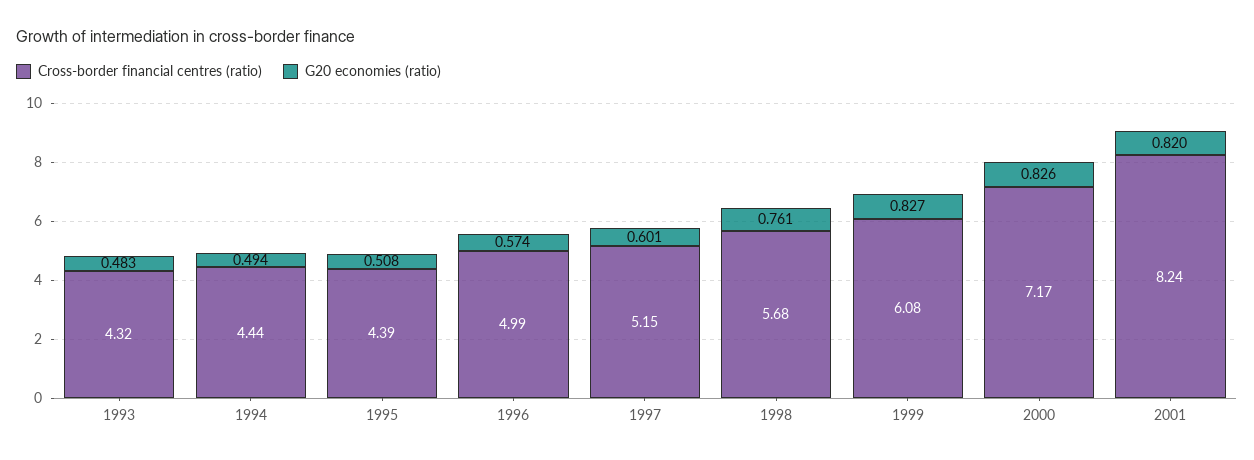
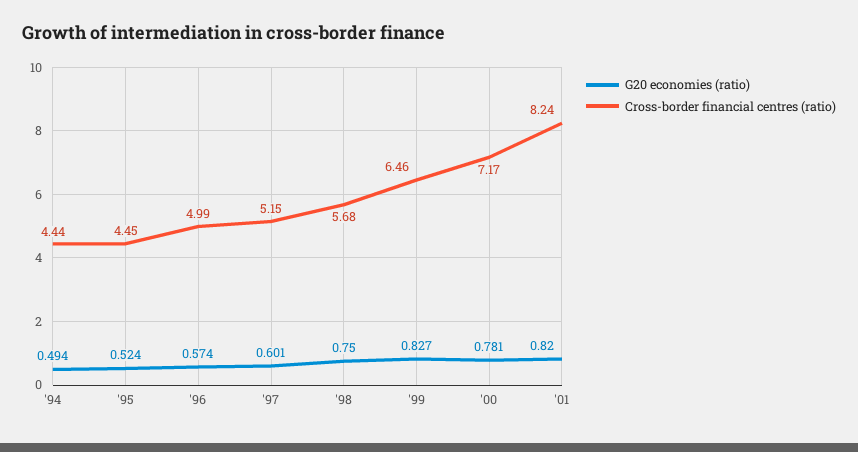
Cross-border financial centres (ratio), 1993: 4.32 -> none
G20 economies (ratio), 1993: 0.483 -> none
Cross-border financial centres (ratio), 1995: 4.39 -> 4.45
G20 economies (ratio), 1995: 0.508 -> 0.524
G20 economies (ratio), 1998: 0.761 -> 0.75
Cross-border financial centres (ratio), 1999: 6.08 -> 6.46
G20 economies (ratio), 2000: 0.826 -> 0.781

